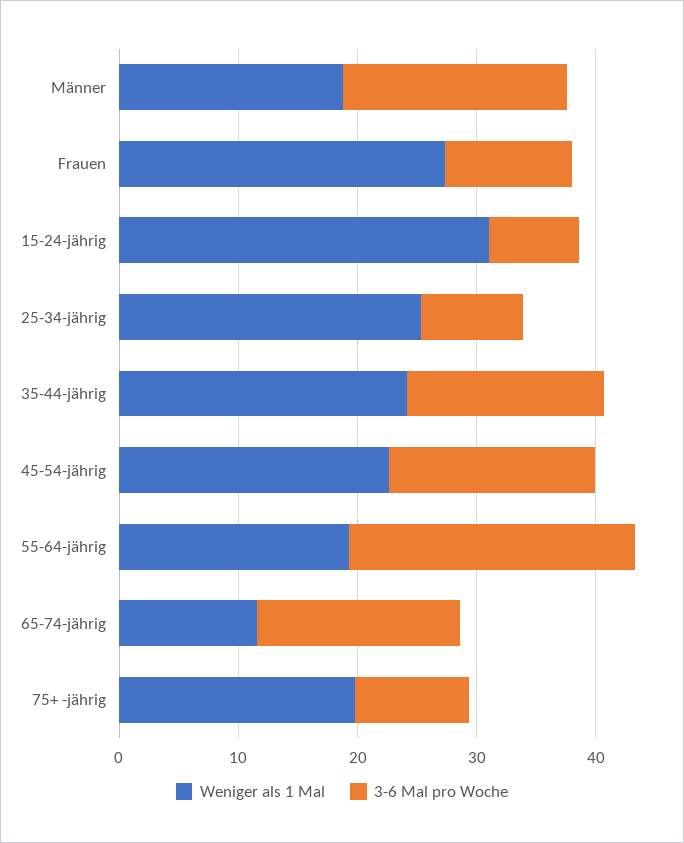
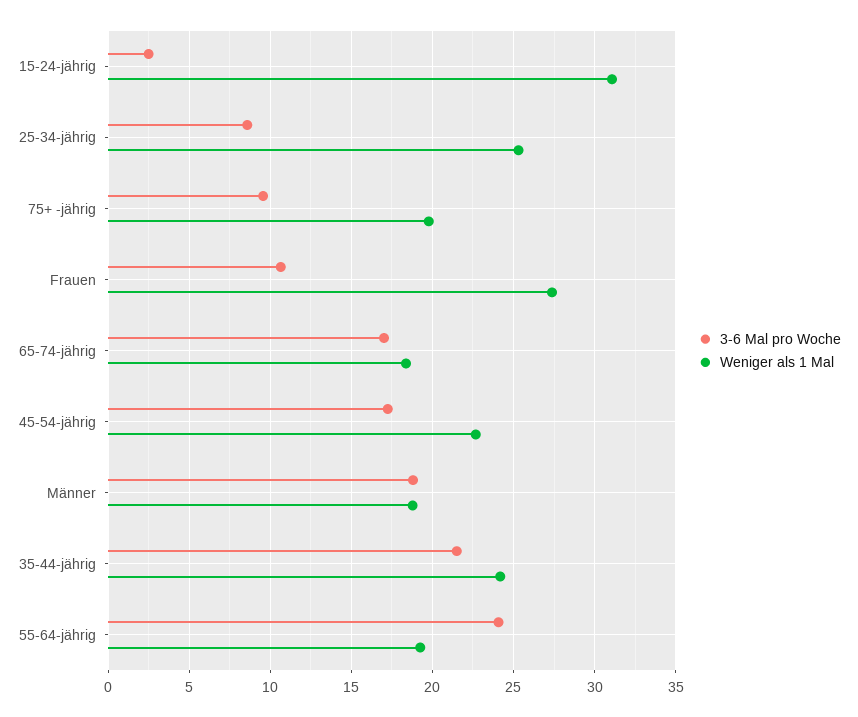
3-6 Mal pro Woche, 15-24-jährig: 8 -> 2.5
3-6 Mal pro Woche, 35-44-jährig: 16 -> 21.5
Weniger als 1 Mal, 65-74-jährig: 12 -> 18.5

